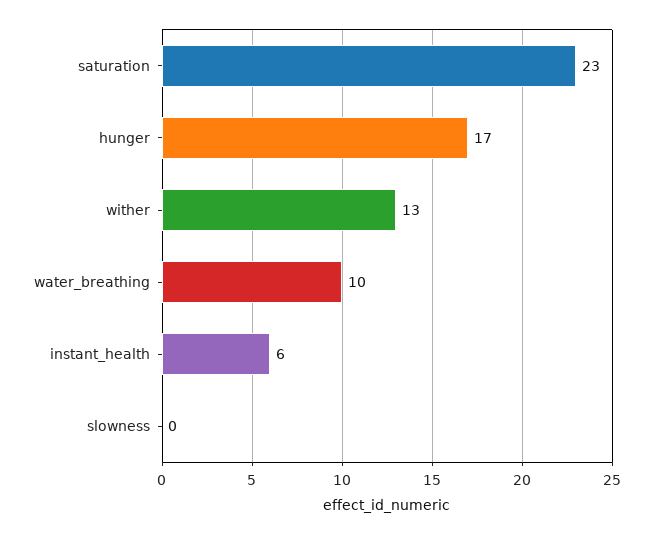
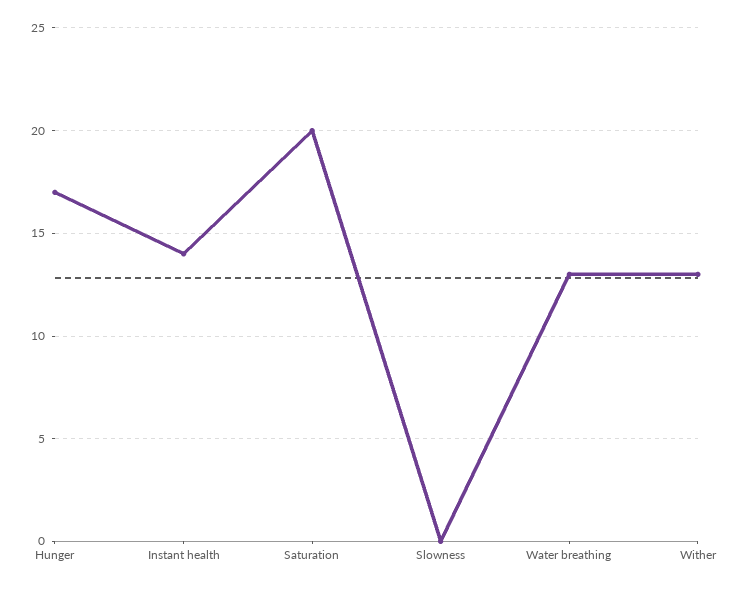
saturation: 23 -> 20
water_breathing: 10 -> 13
instant_health: 6 -> 14

